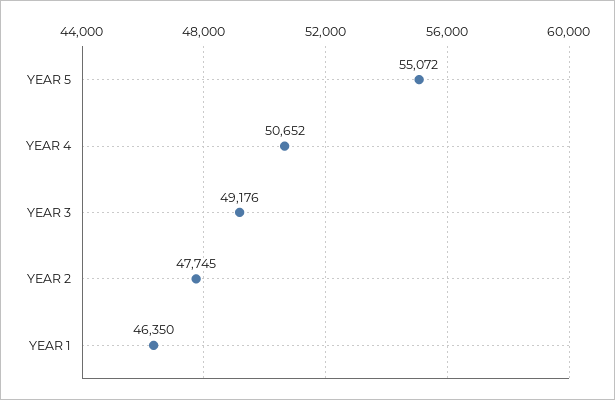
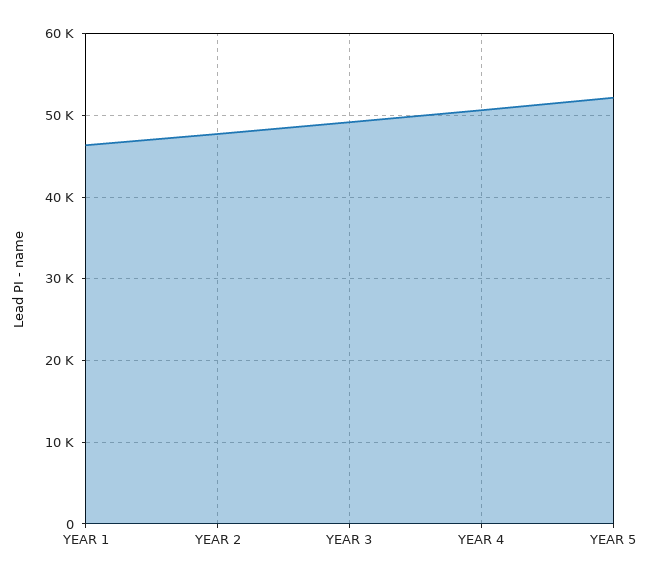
YEAR 5: 55072 -> 52000

